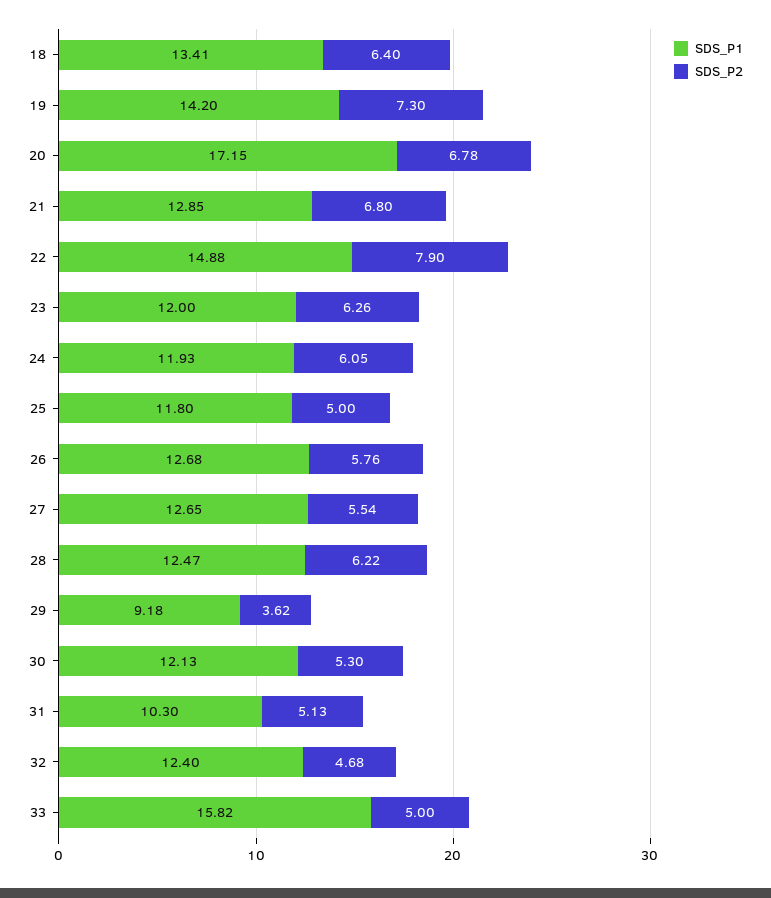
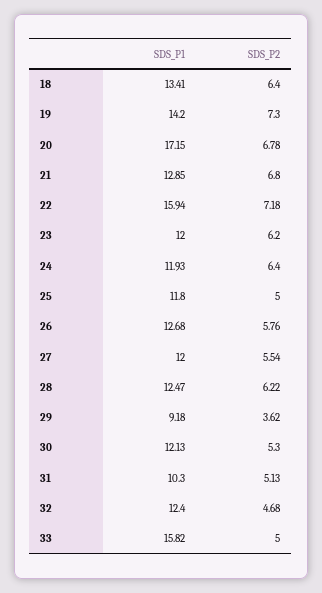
SDS_P1, 22: 14.88 -> 15.94
SDS_P2, 22: 7.9 -> 7.18
SDS_P2, 23: 6.26 -> 6.2
SDS_P2, 24: 6.05 -> 6.4
SDS_P1, 27: 12.65 -> 12

